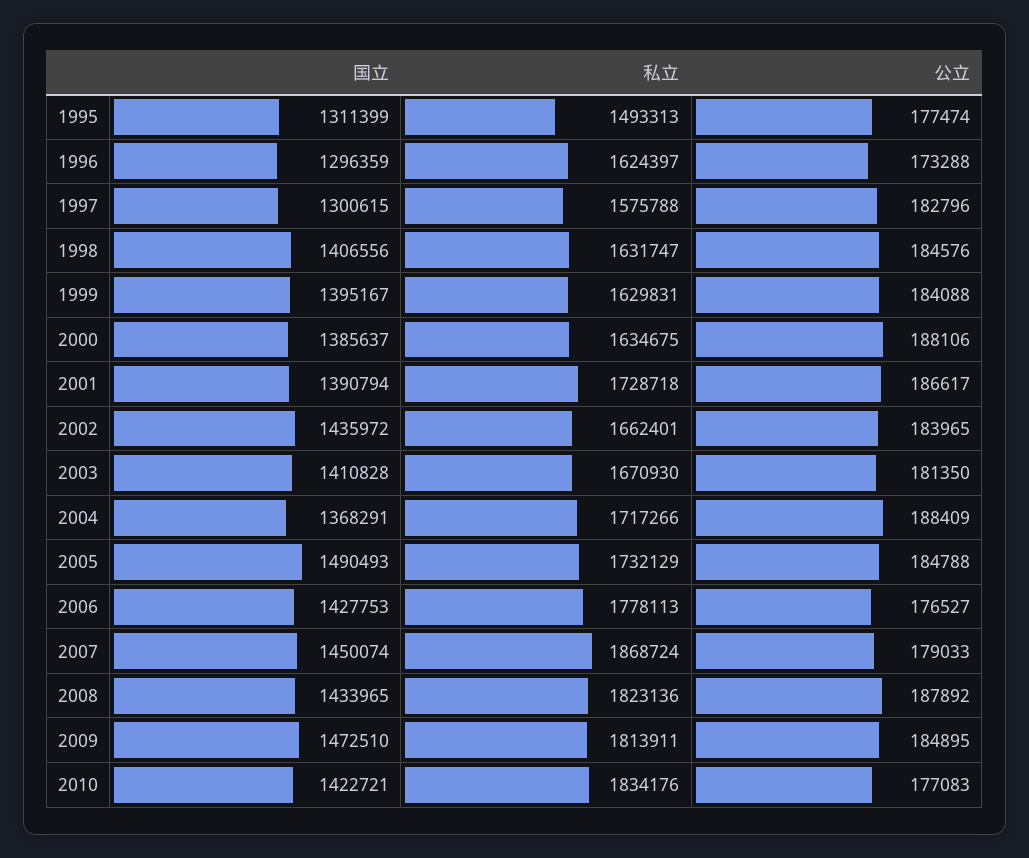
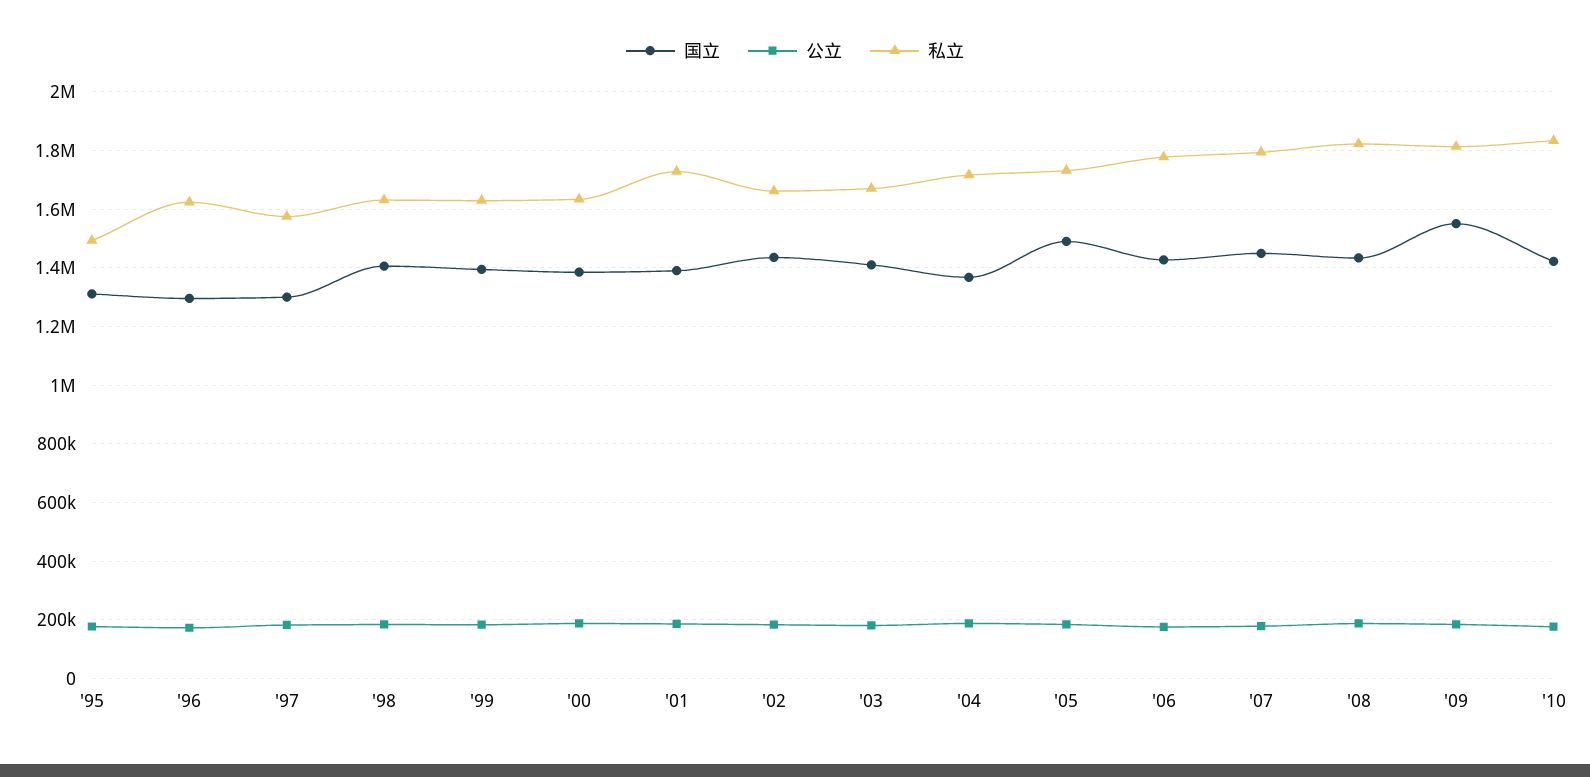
私立, 2007: 1868724 -> 1800000
国立, 2009: 1472510 -> 1550000

